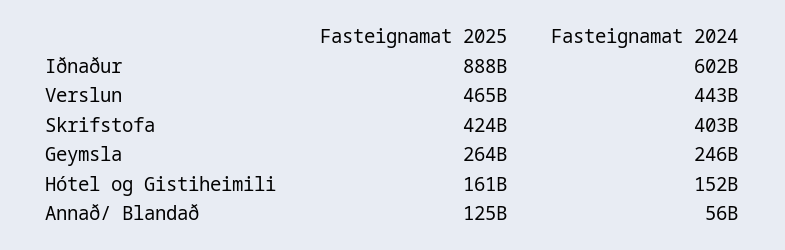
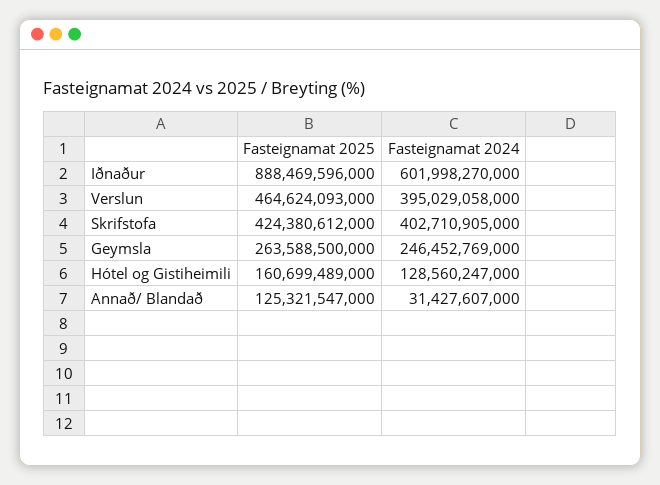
Fasteignamat 2024, Verslun: 443000000000 -> 395029058000
Fasteignamat 2024, Hótel og Gistiheimili: 152000000000 -> 128560247000
Fasteignamat 2024, Annað/ Blandað: 56000000000 -> 31427607000

